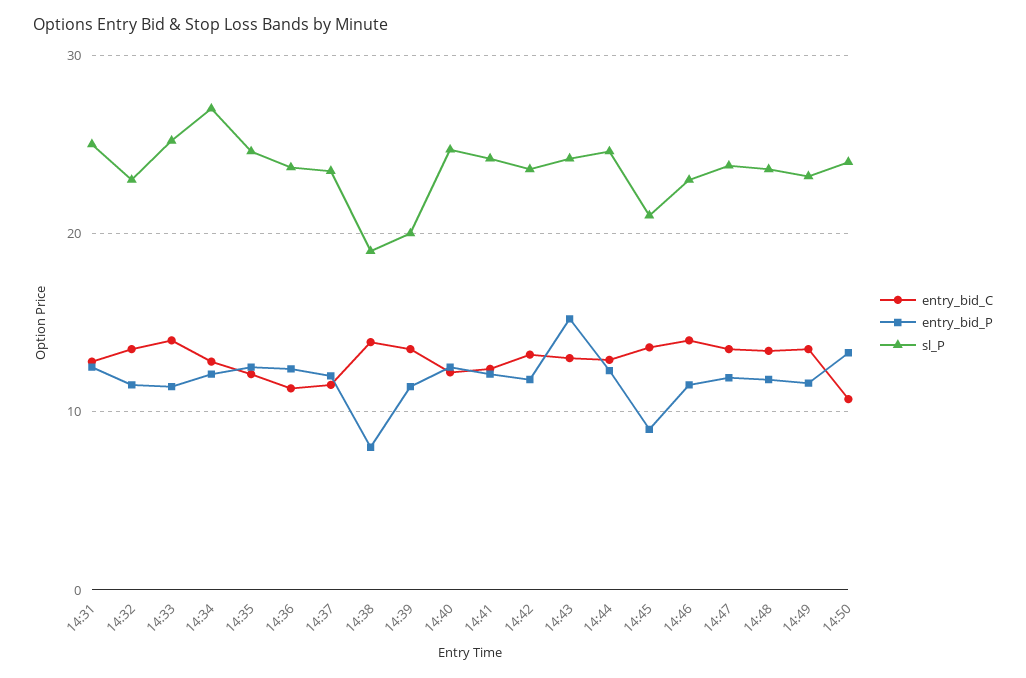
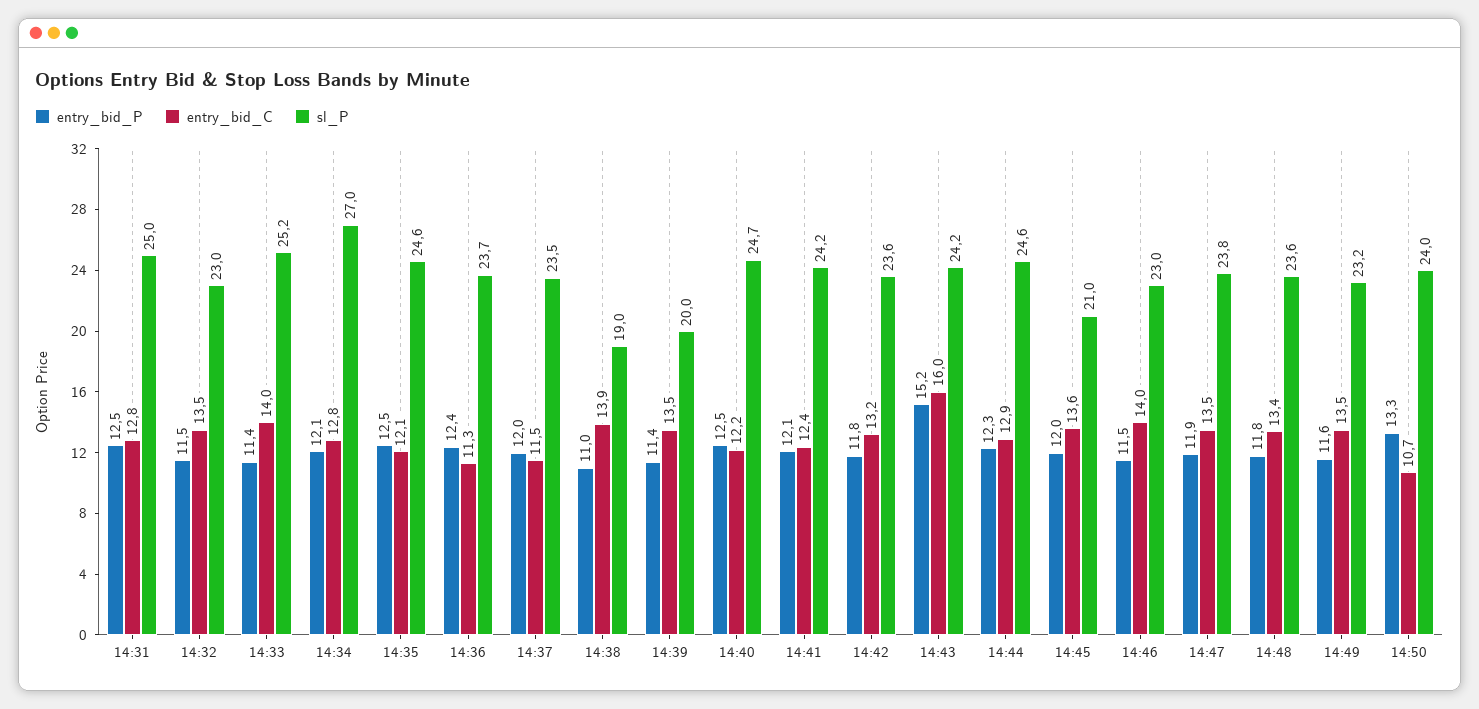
entry_bid_P, 14:38: 8 -> 11
entry_bid_C, 14:43: 13 -> 16
entry_bid_P, 14:45: 9 -> 12

